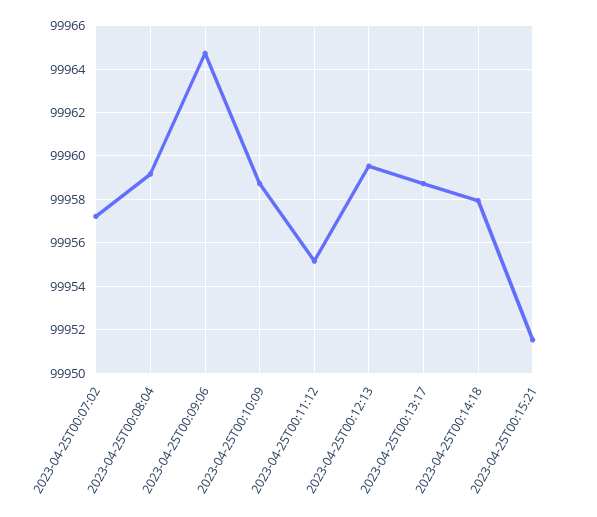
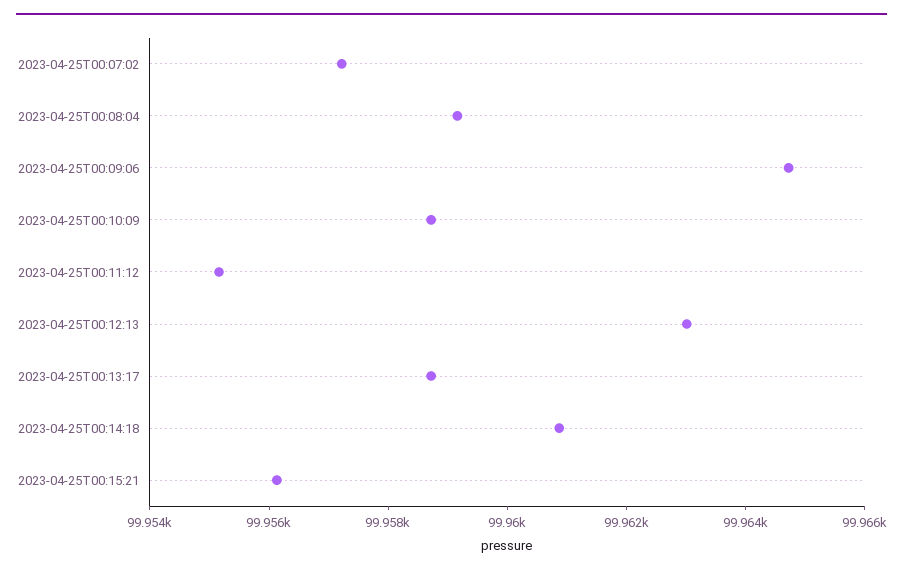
2023-04-25T00:12:13: 99959.5 -> 99963
2023-04-25T00:14:18: 99958 -> 99961
2023-04-25T00:15:21: 99951.5 -> 99956

